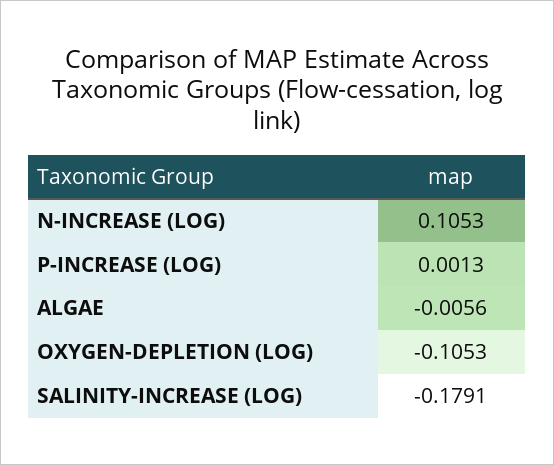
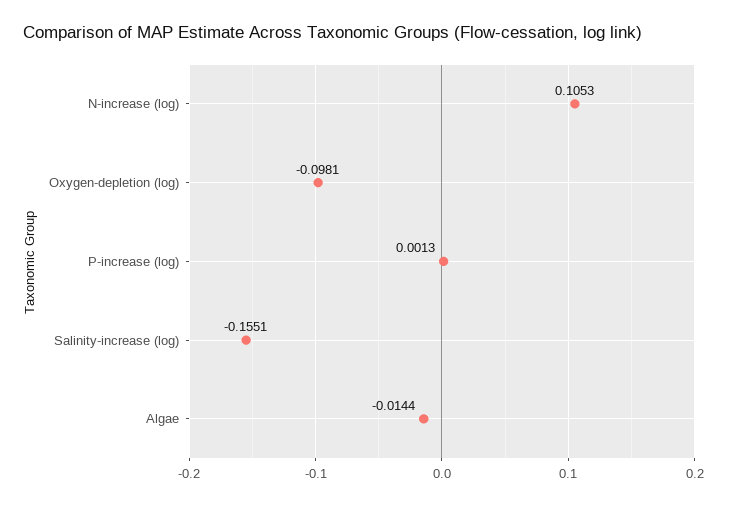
ALGAE: -0.0056 -> -0.0144
OXYGEN-DEPLETION (LOG): -0.1053 -> -0.0981
SALINITY-INCREASE (LOG): -0.1791 -> -0.1551

